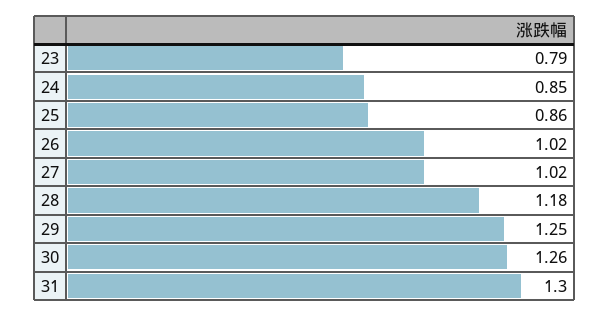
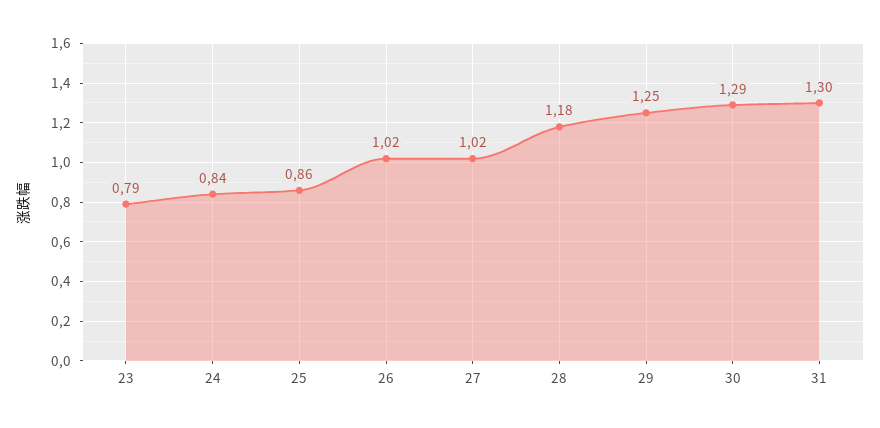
24: 0.85 -> 0.84
30: 1.26 -> 1.29

